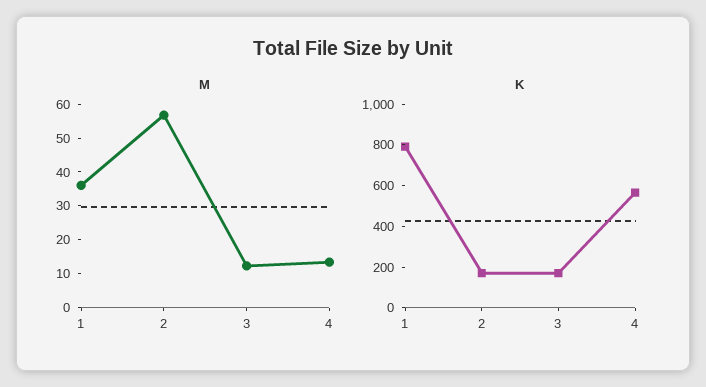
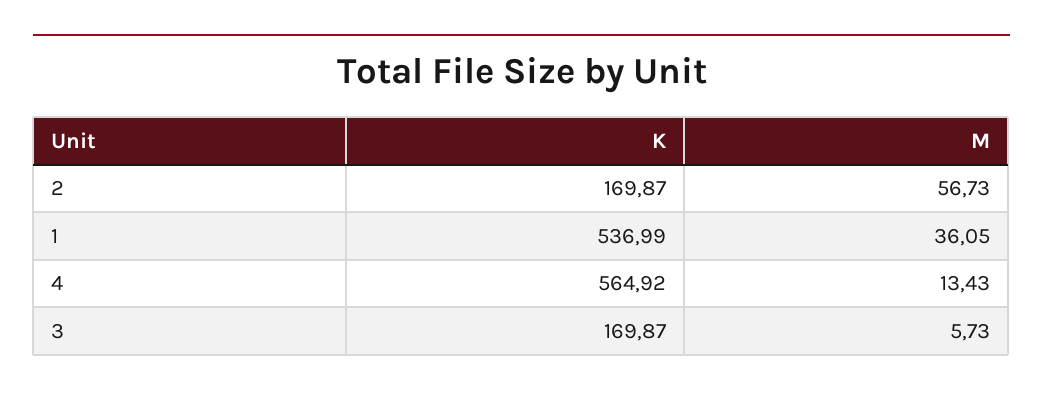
M, 3: 12.5 -> 5.73
K, 1: 800 -> 536.99

